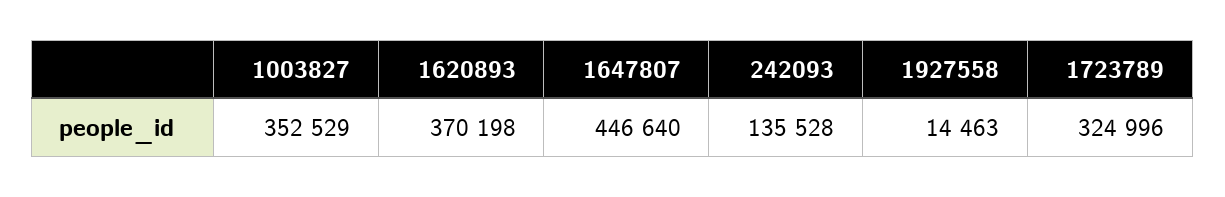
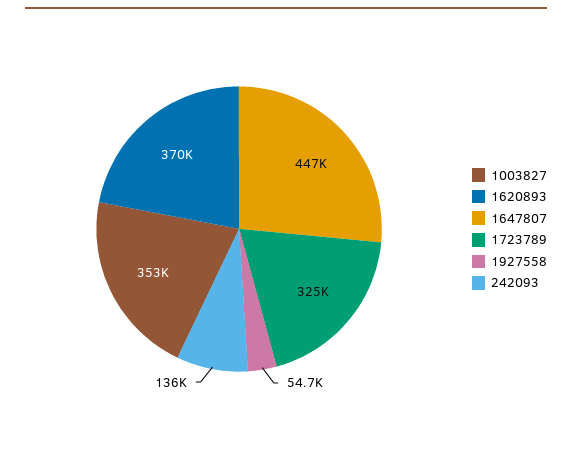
1927558: 14463 -> 54700

